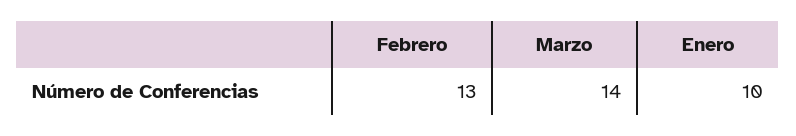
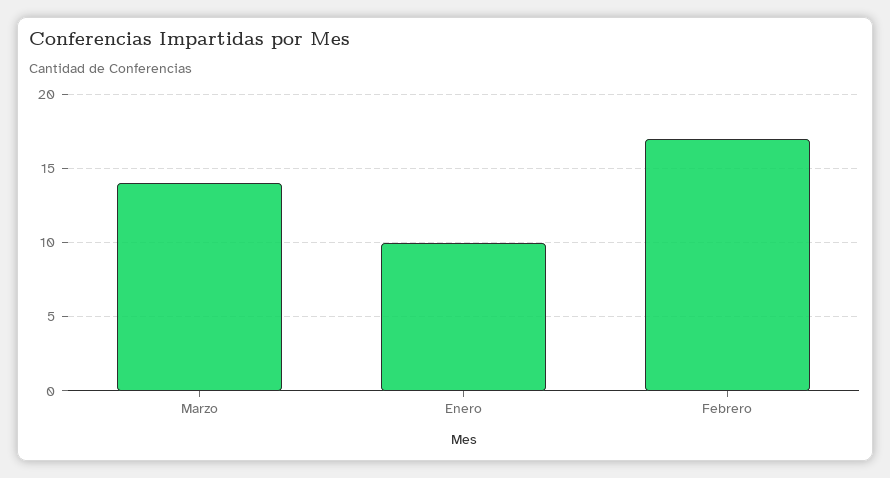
Febrero: 13 -> 17

